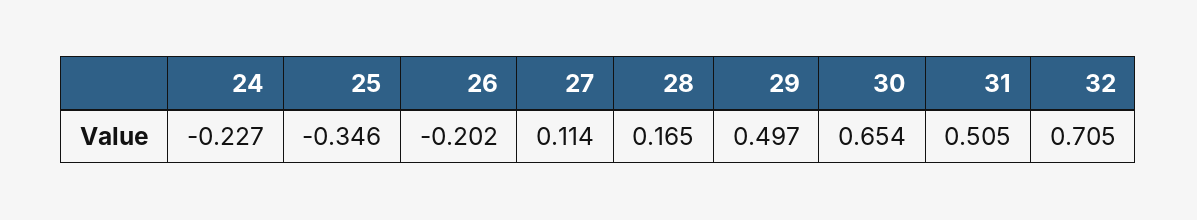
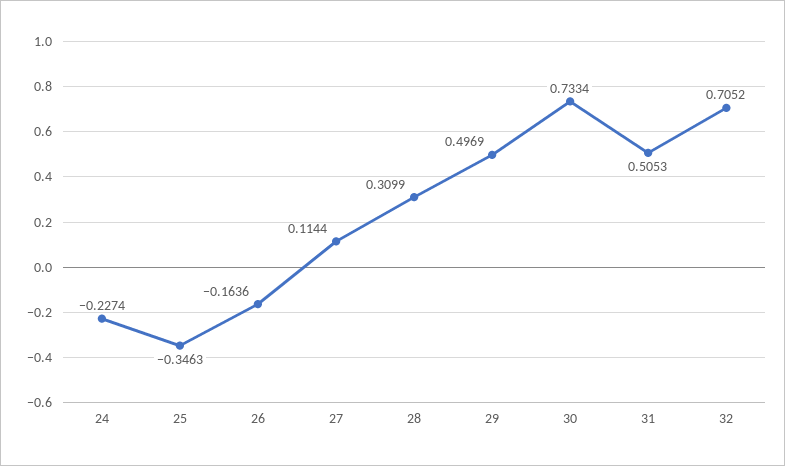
26: -0.202 -> -0.1636
28: 0.165 -> 0.3099
30: 0.654 -> 0.7334

